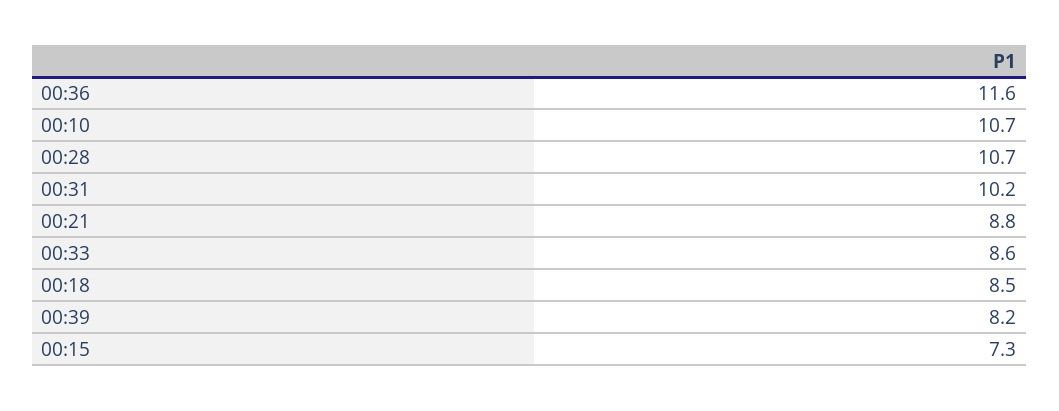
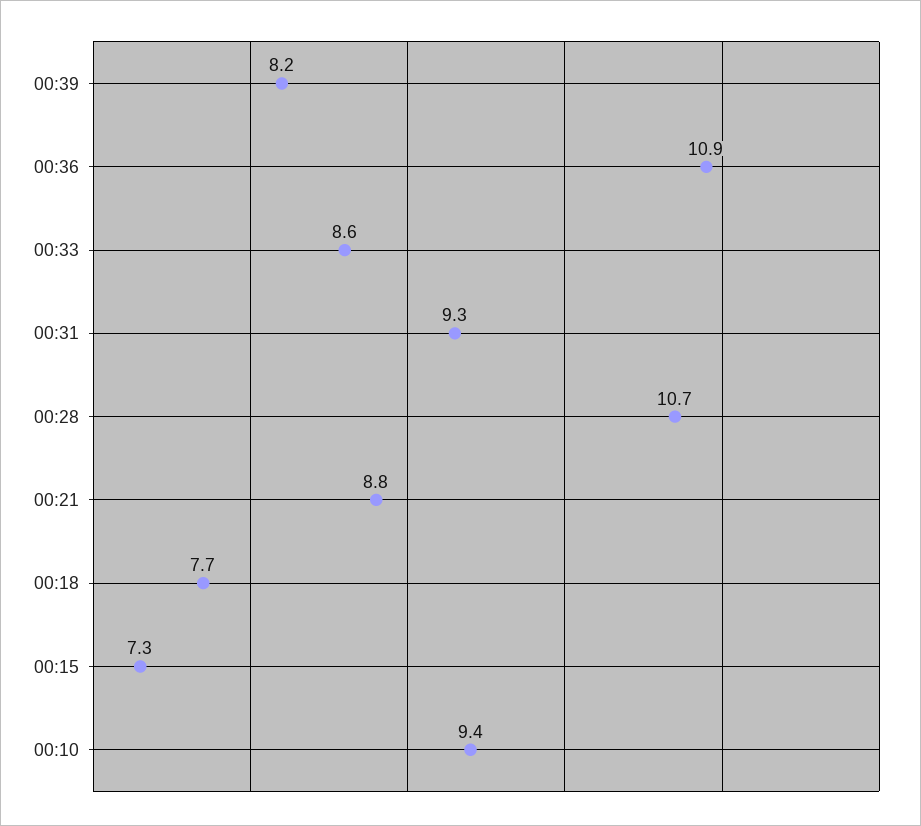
00:36: 11.6 -> 10.9
00:10: 10.7 -> 9.4
00:31: 10.2 -> 9.3
00:18: 8.5 -> 7.7

